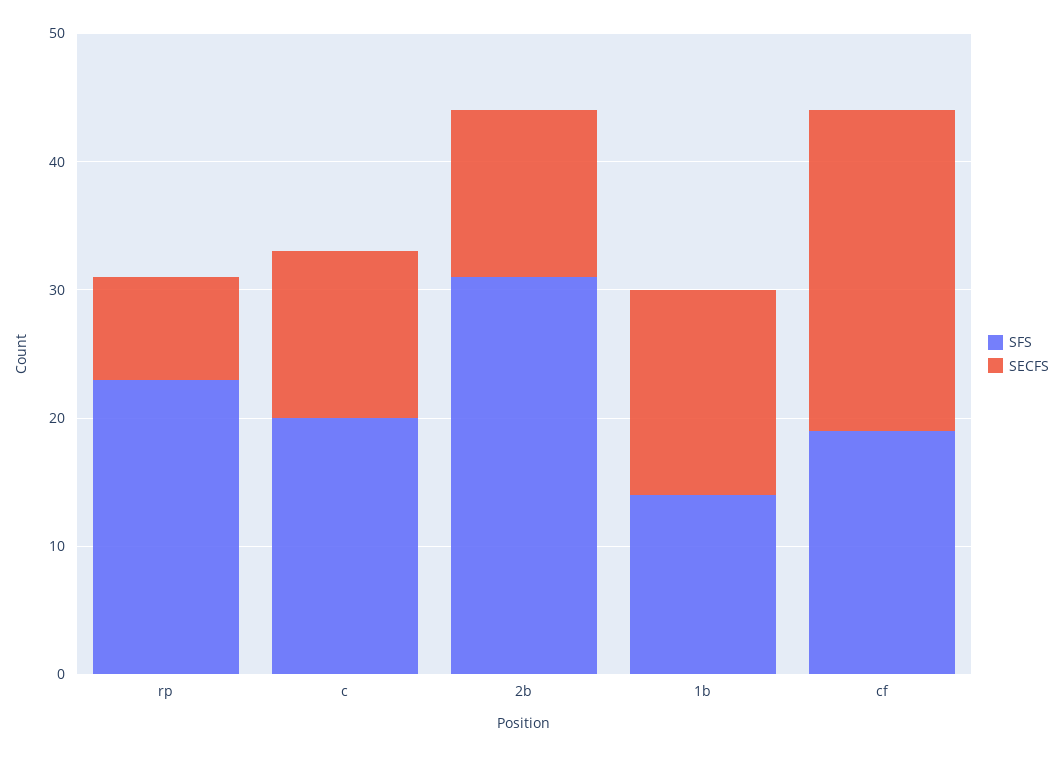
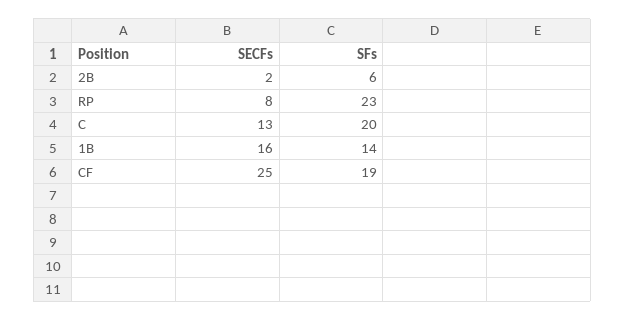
SFS, 2b: 31 -> 6
SECFS, 2b: 13 -> 2

